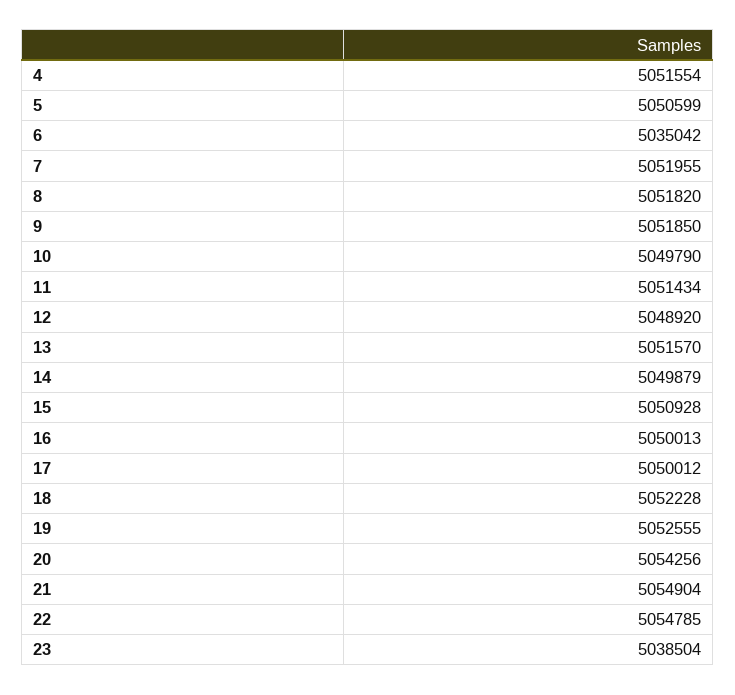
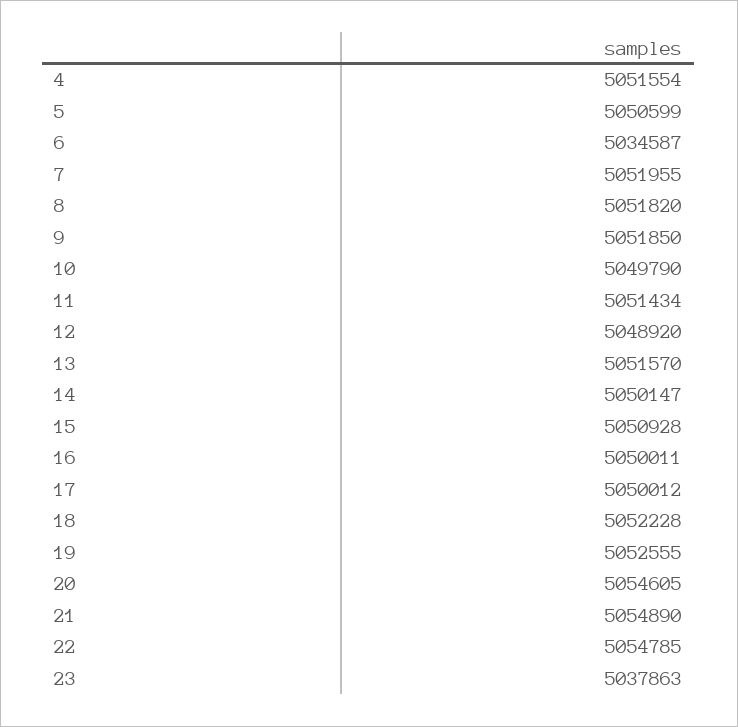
6: 5035042 -> 5034587
14: 5049879 -> 5050147
16: 5050013 -> 5050011
20: 5054256 -> 5054605
21: 5054904 -> 5054890
23: 5038504 -> 5037863

